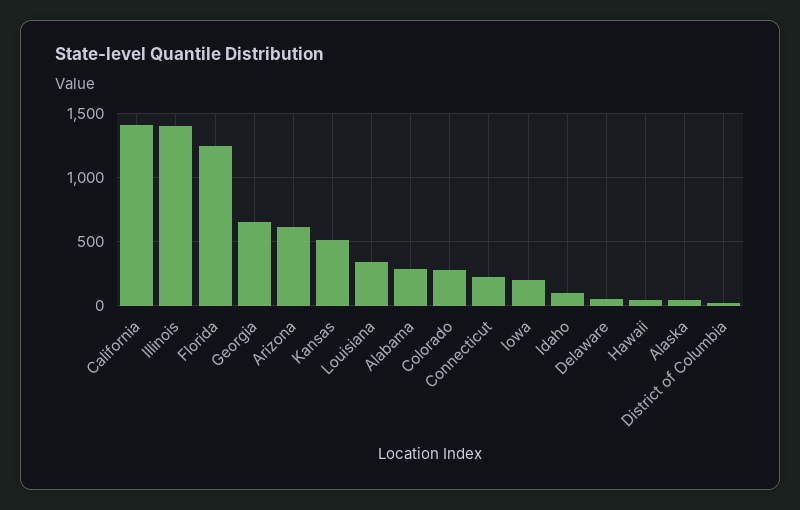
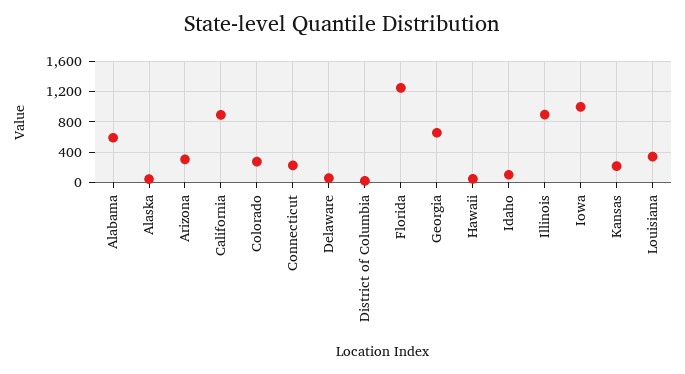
California: 1400 -> 900
Illinois: 1400 -> 900
Arizona: 600 -> 300
Kansas: 500 -> 200
Alabama: 300 -> 600
Iowa: 200 -> 1000

